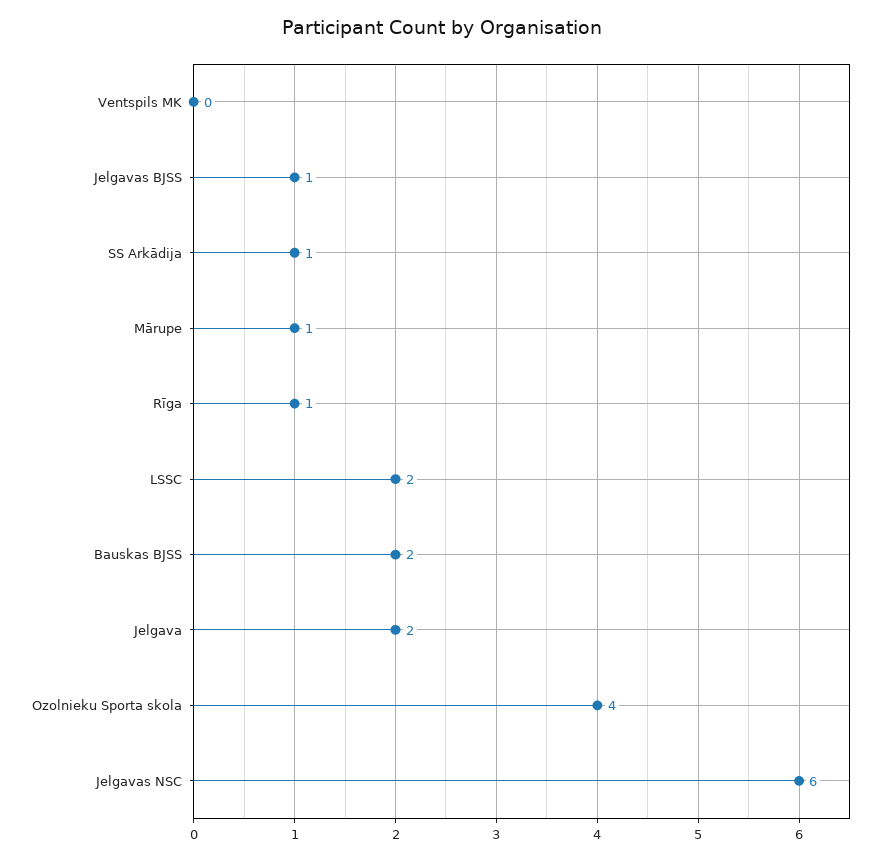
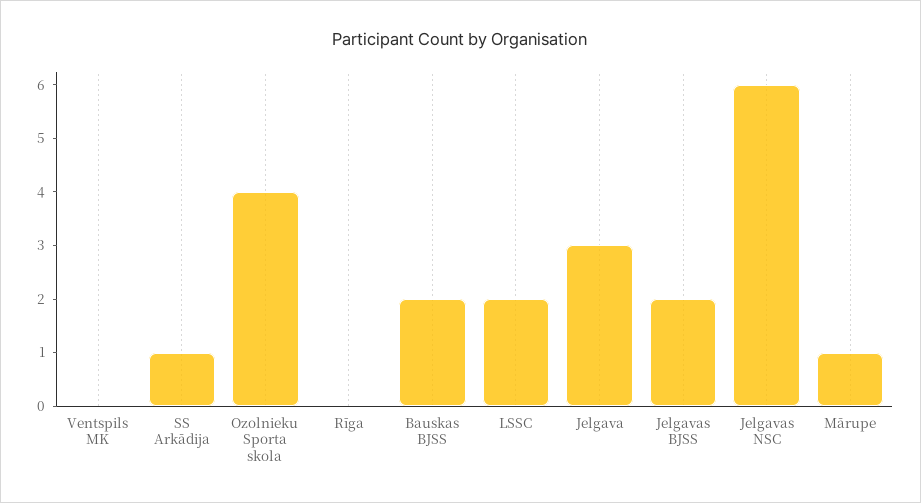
Jelgavas BJSS: 1 -> 2
Rīga: 1 -> 0
Jelgava: 2 -> 3

